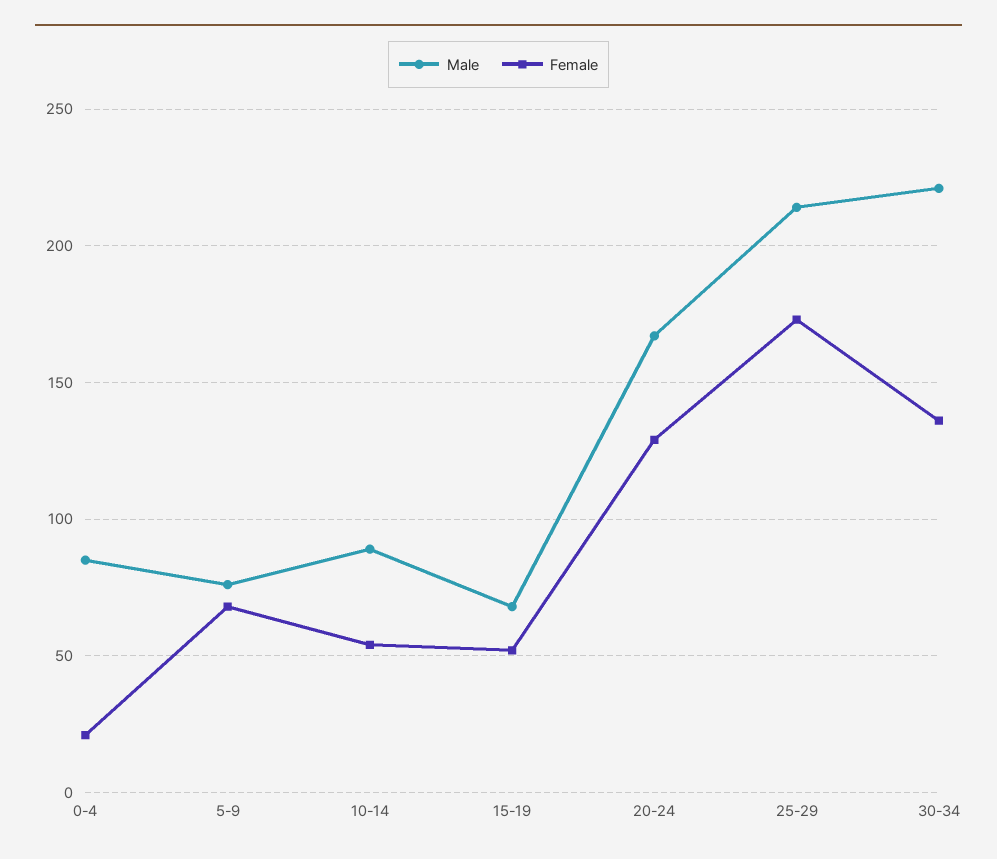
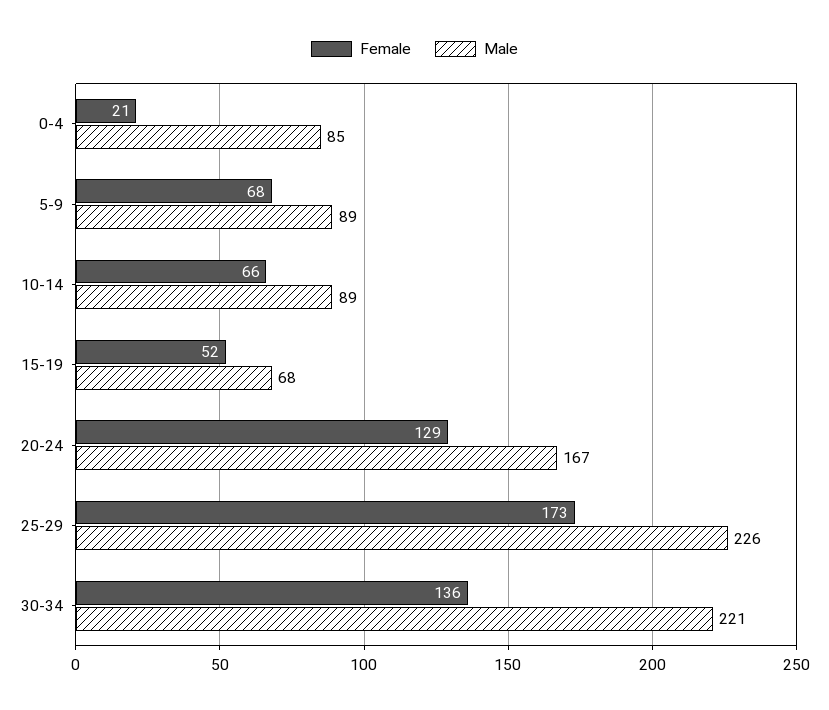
Male, 5-9: 75 -> 89
Female, 10-14: 55 -> 66
Male, 25-29: 215 -> 226

